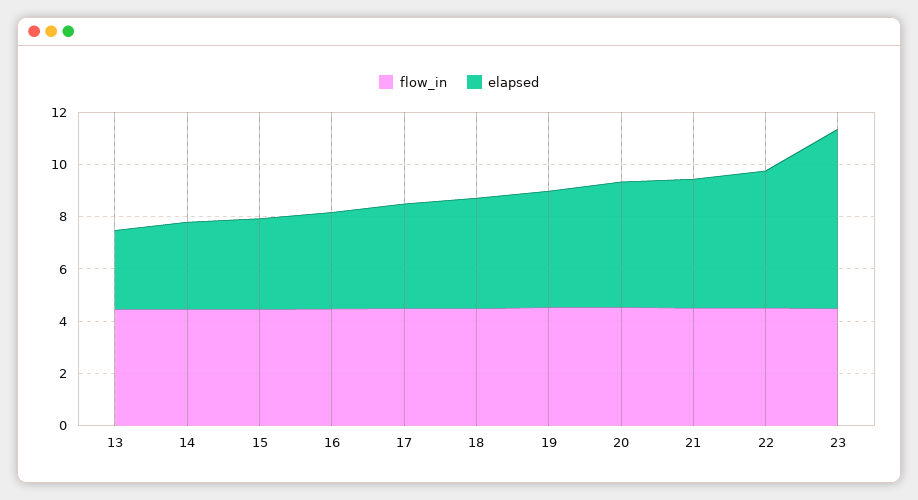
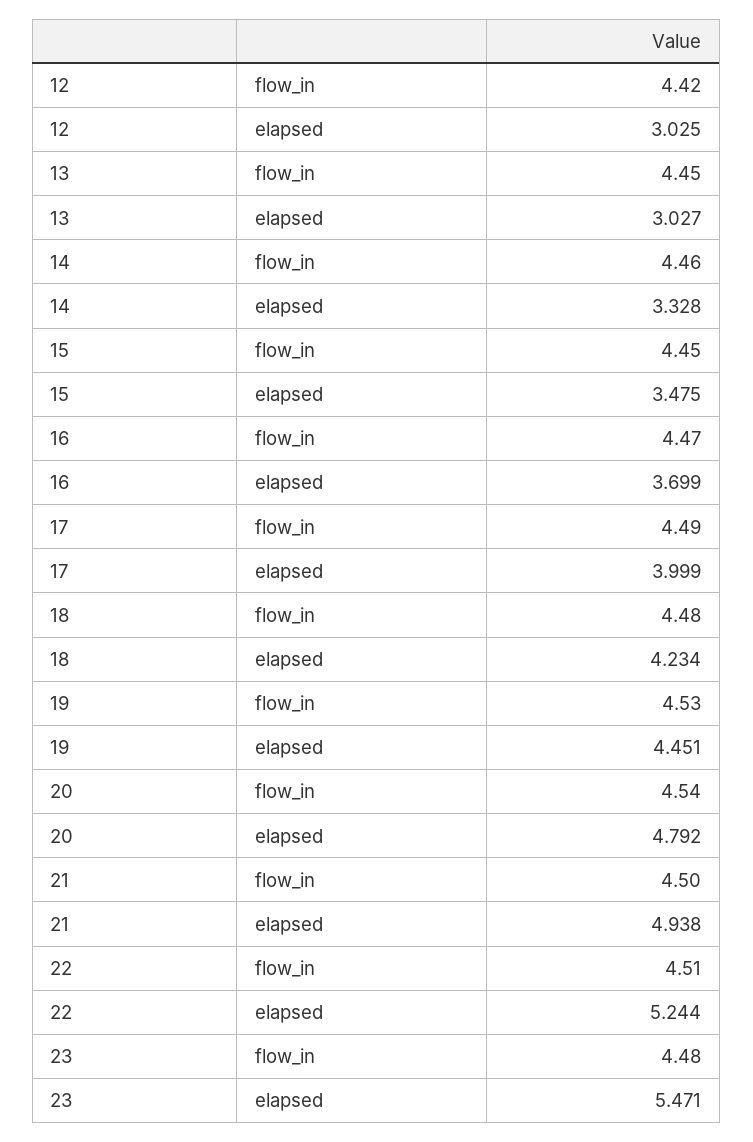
elapsed, 23: 7 -> 5.471
flow_in, 12: none -> 4.42
elapsed, 12: none -> 3.025

